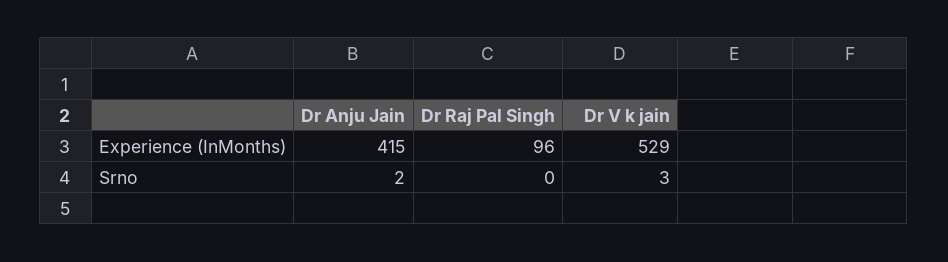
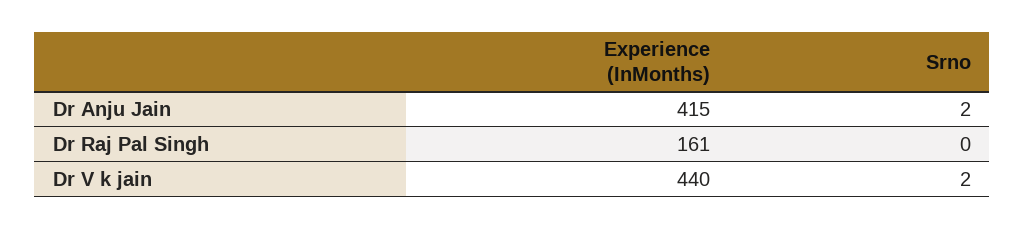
Dr Raj Pal Singh, Experience (InMonths): 96 -> 161
Dr V k jain, Experience (InMonths): 529 -> 440
Dr V k jain, Srno: 3 -> 2

